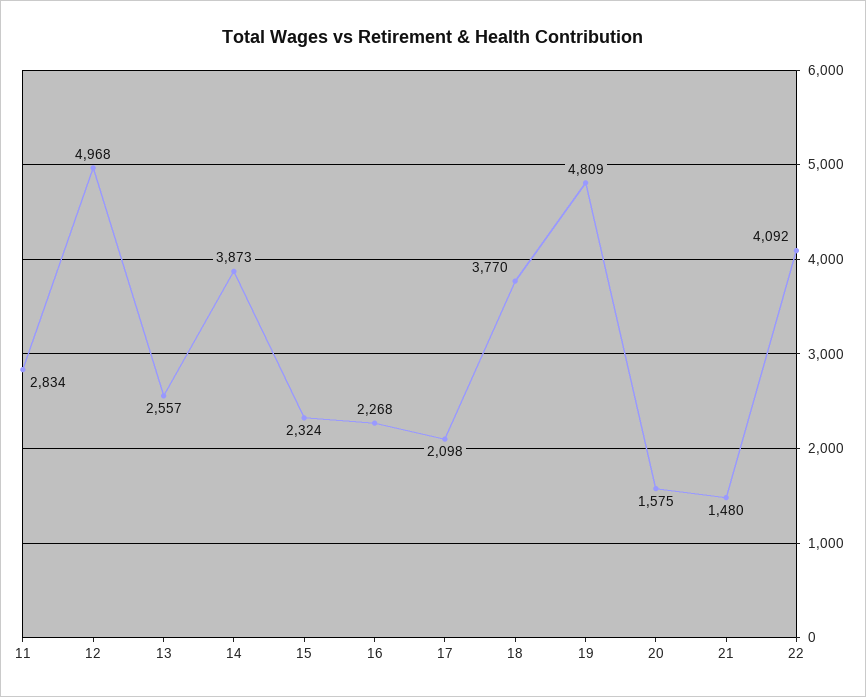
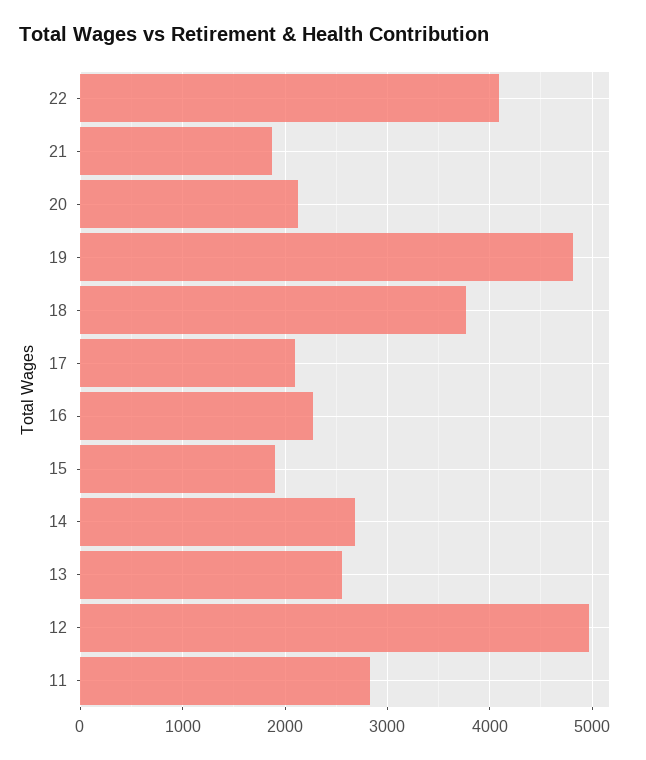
14: 3873 -> 2700
15: 2324 -> 1900
20: 1575 -> 2100
21: 1480 -> 1900

